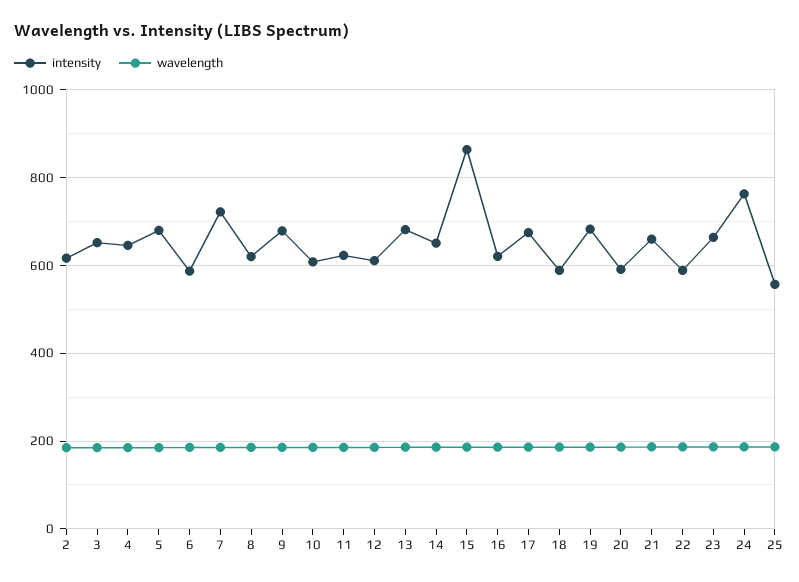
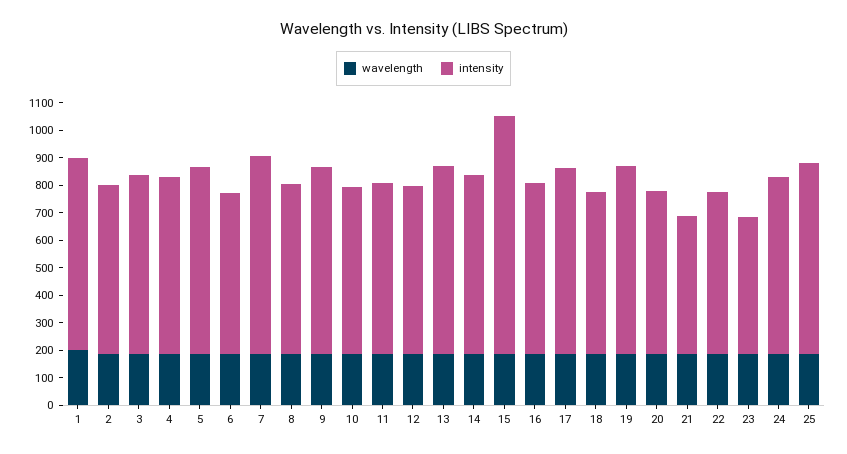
intensity, 21: 660 -> 500
intensity, 23: 660 -> 500
intensity, 24: 760 -> 650
intensity, 25: 560 -> 700
wavelength, 1: none -> 200
intensity, 1: none -> 700

